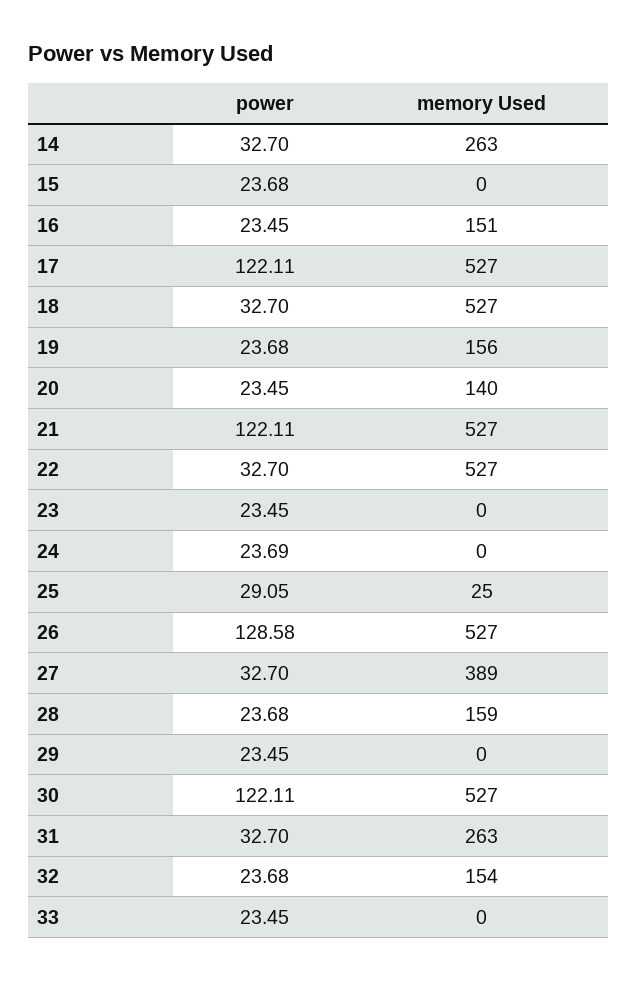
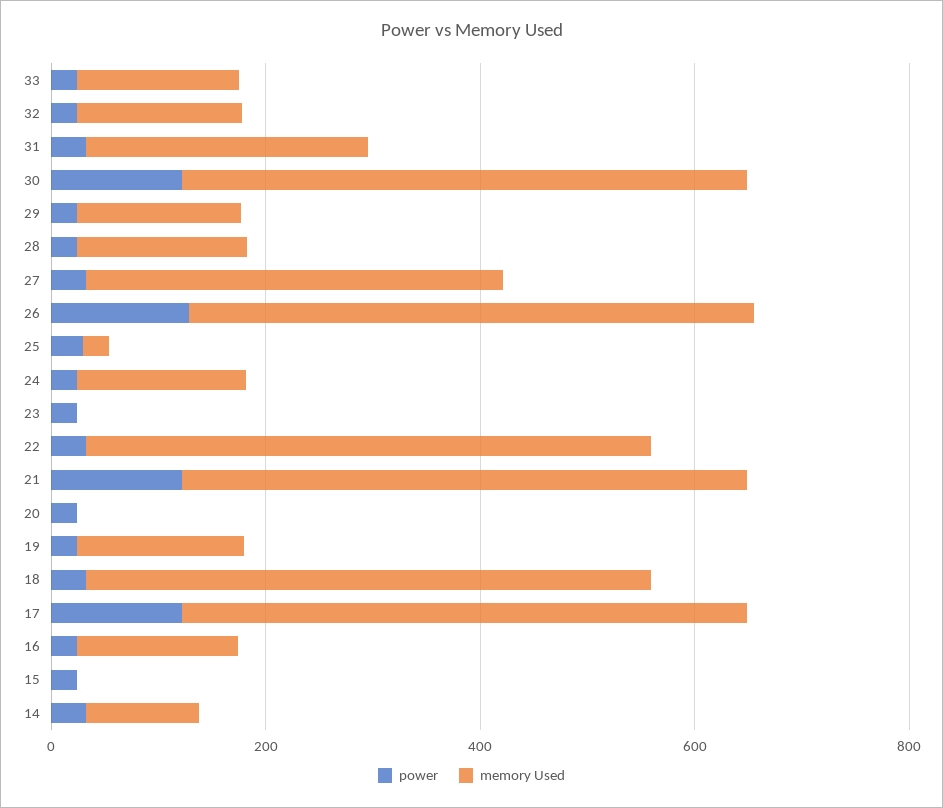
memory Used, 14: 263 -> 100
memory Used, 20: 140 -> 0
memory Used, 24: 0 -> 150
memory Used, 29: 0 -> 150
memory Used, 33: 0 -> 150

